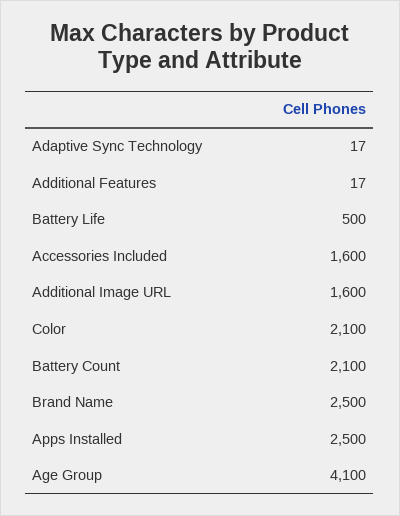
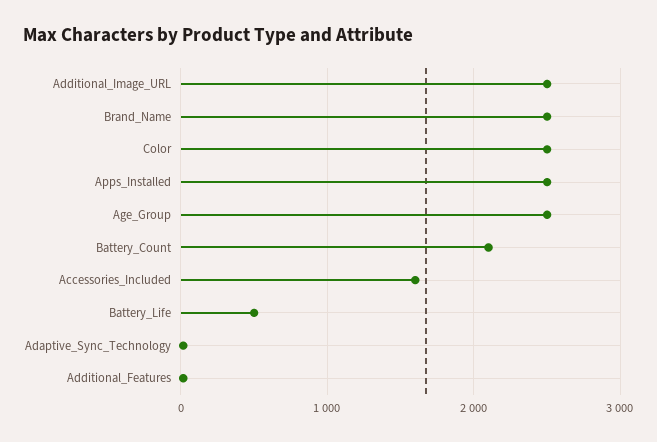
Additional Image URL: 1600 -> 2500
Color: 2100 -> 2500
Age Group: 4100 -> 2500

